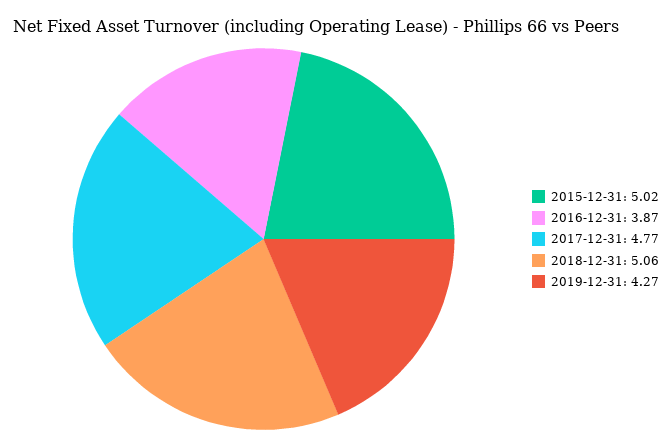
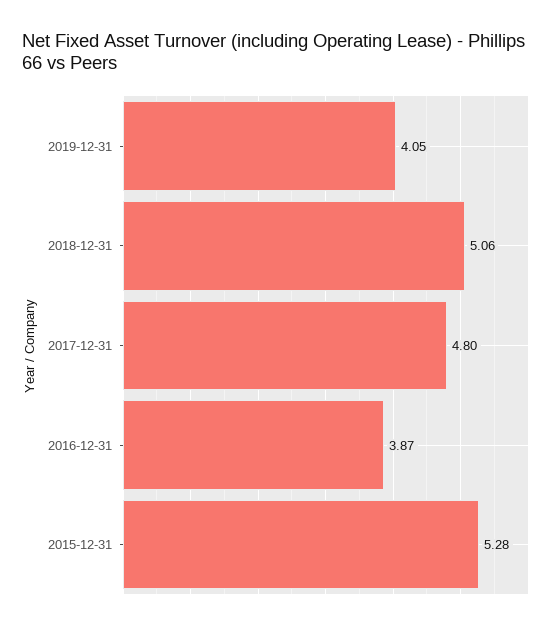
2015-12-31: 5.02 -> 5.28
2017-12-31: 4.77 -> 4.8
2019-12-31: 4.27 -> 4.05

